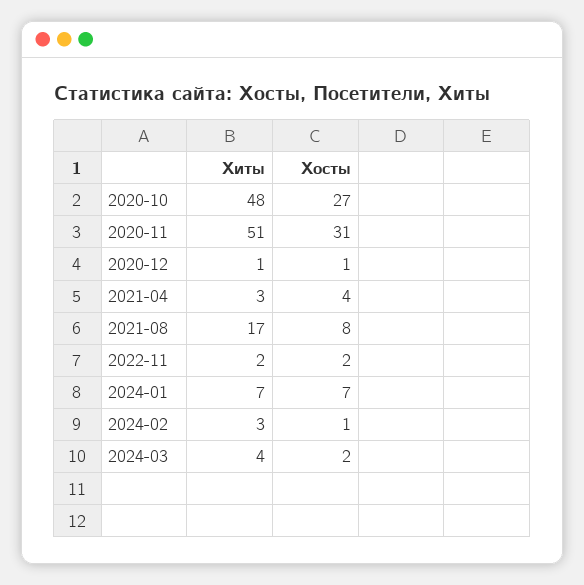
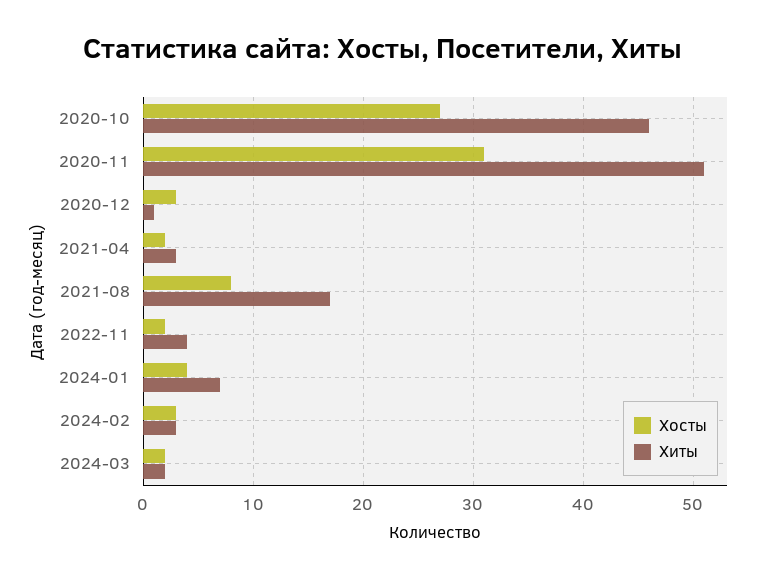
Хиты, 2020-10: 48 -> 46
Хосты, 2020-12: 1 -> 3
Хосты, 2021-04: 4 -> 2
Хиты, 2022-11: 2 -> 4
Хосты, 2024-01: 7 -> 4
Хосты, 2024-02: 1 -> 3
Хиты, 2024-03: 4 -> 2

